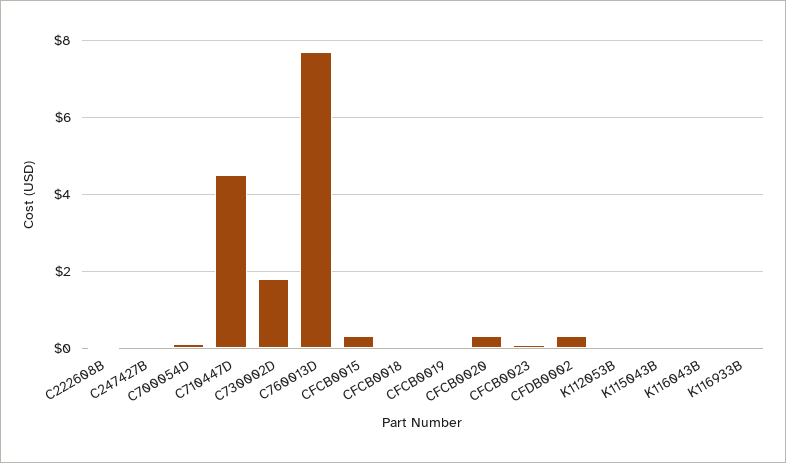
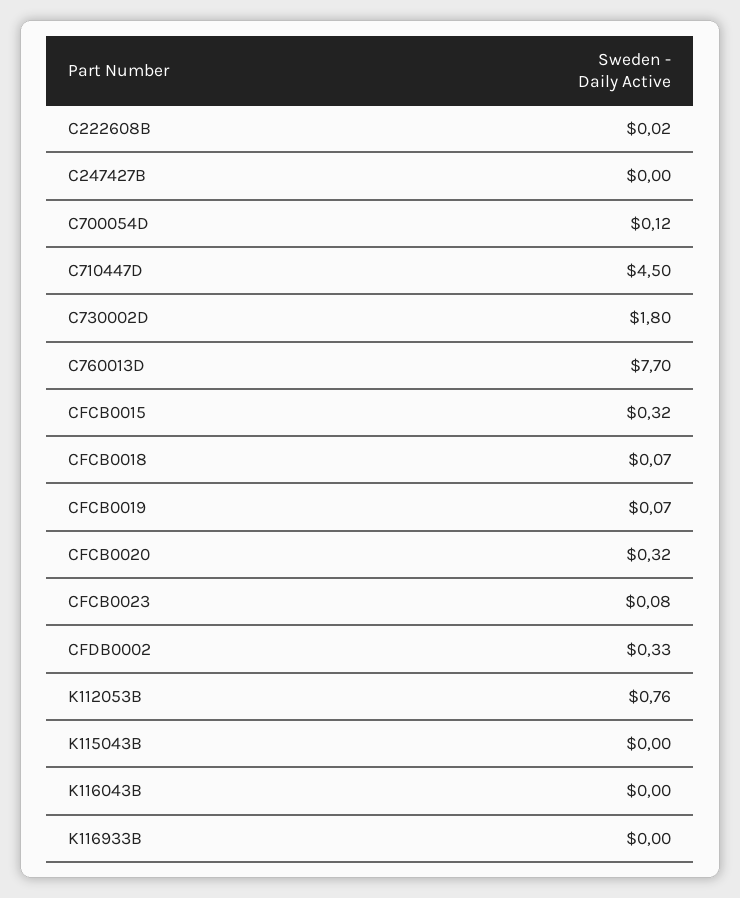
K112053B: 0 -> 0.76

